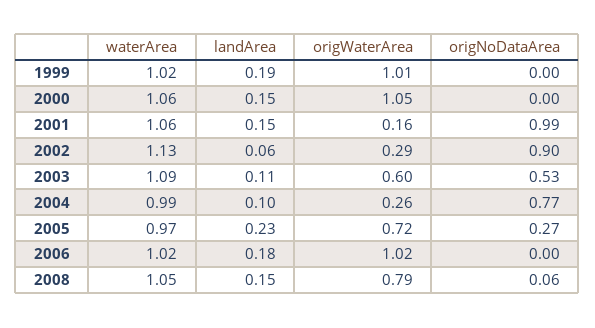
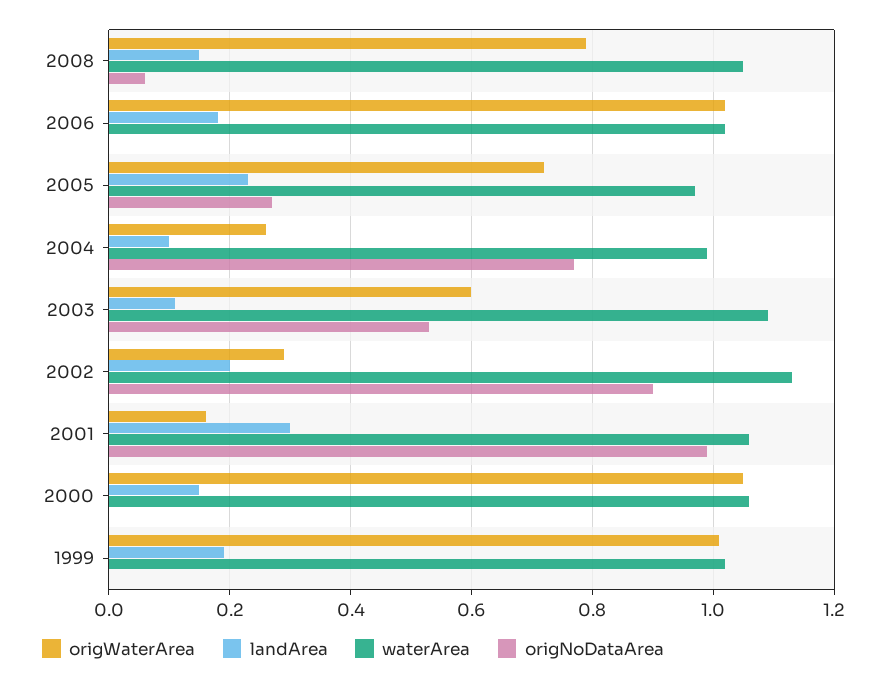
landArea, 2001: 0.15 -> 0.3
landArea, 2002: 0.06 -> 0.2

